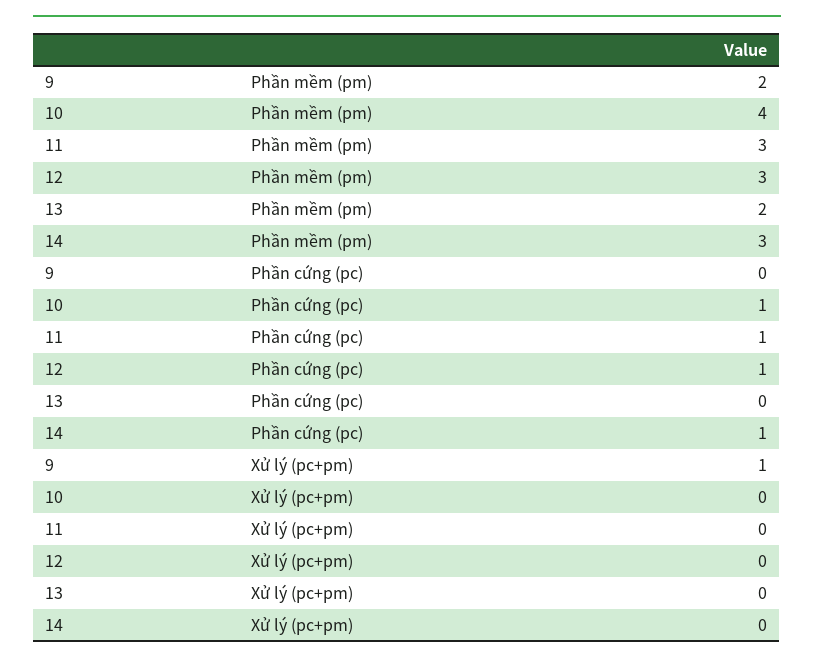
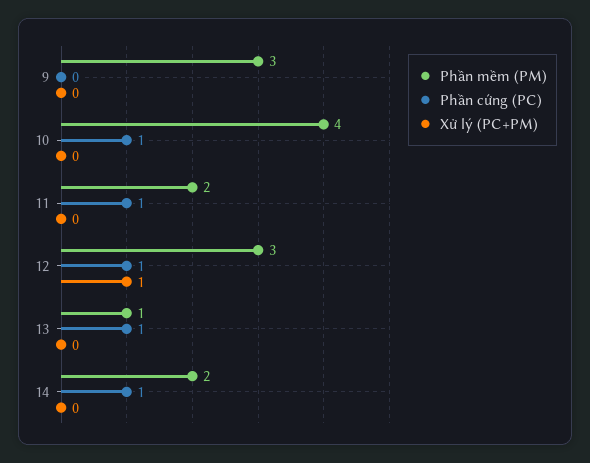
Phần mềm (pm), 9: 2 -> 3
Phần mềm (pm), 11: 3 -> 2
Phần mềm (pm), 13: 2 -> 1
Phần mềm (pm), 14: 3 -> 2
Phần cứng (pc), 13: 0 -> 1
Xử lý (pc+pm), 9: 1 -> 0
Xử lý (pc+pm), 12: 0 -> 1

